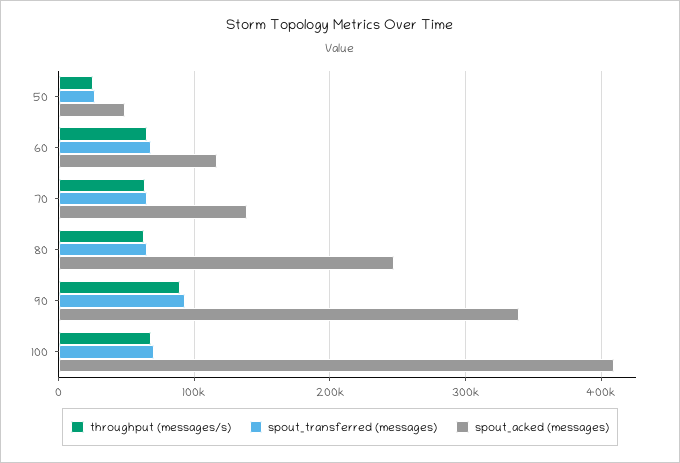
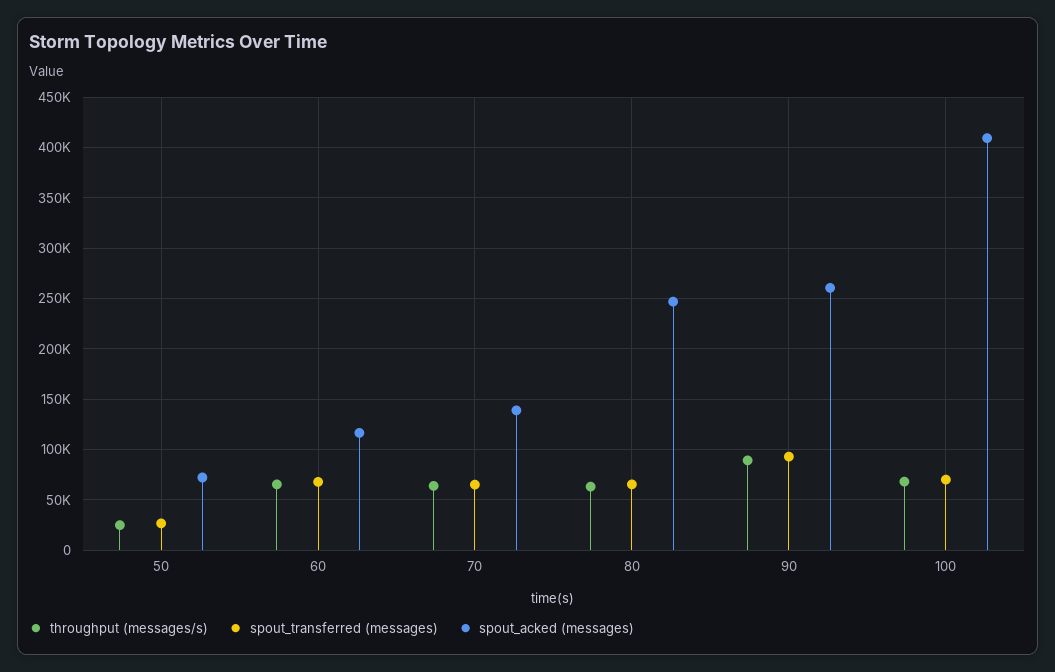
spout_acked (messages), 50: 50000 -> 70000
spout_acked (messages), 90: 340000 -> 260000

